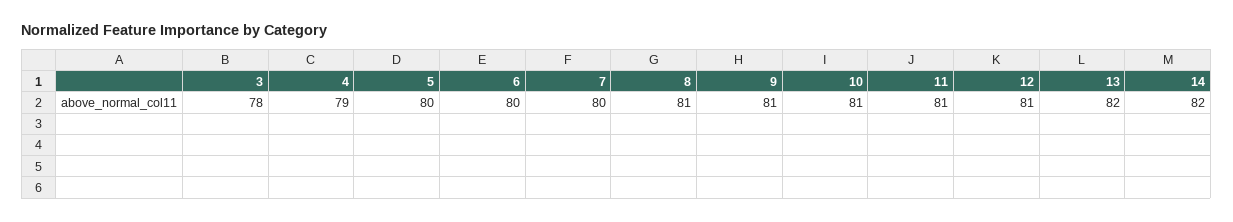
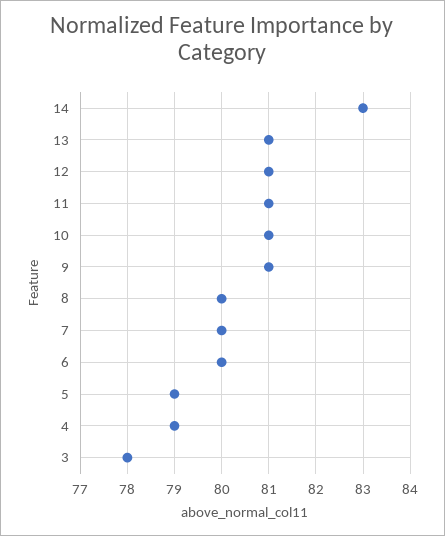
5: 80 -> 79
8: 81 -> 80
13: 82 -> 81
14: 82 -> 83

